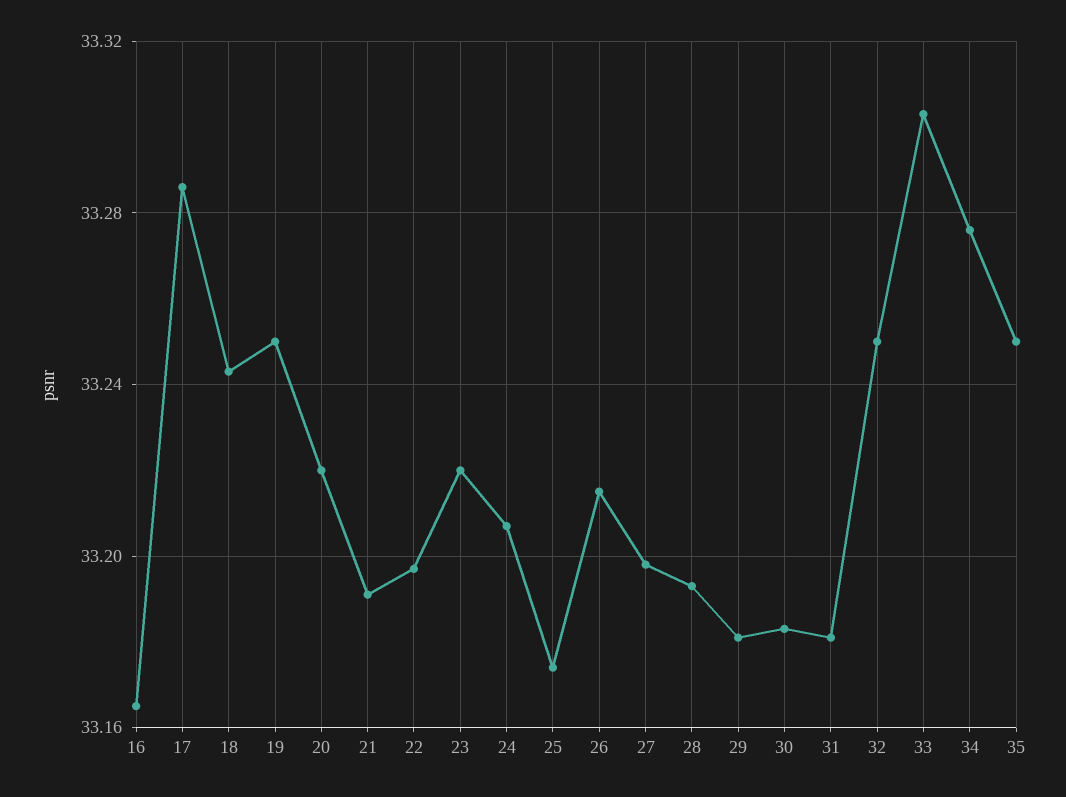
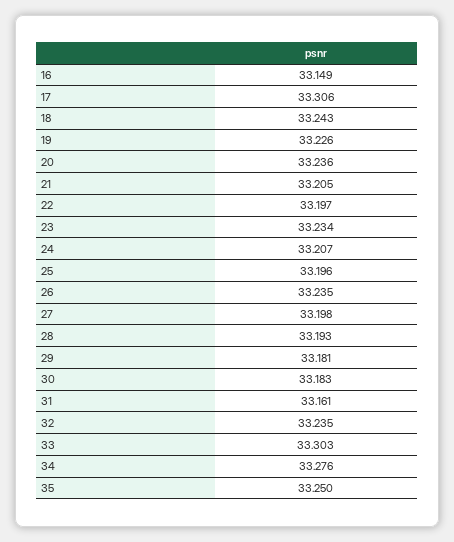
16: 33.165 -> 33.149
17: 33.285 -> 33.306
19: 33.25 -> 33.226
20: 33.22 -> 33.236
21: 33.19 -> 33.205
23: 33.22 -> 33.234
25: 33.175 -> 33.196
26: 33.215 -> 33.235
31: 33.18 -> 33.161
32: 33.25 -> 33.235

